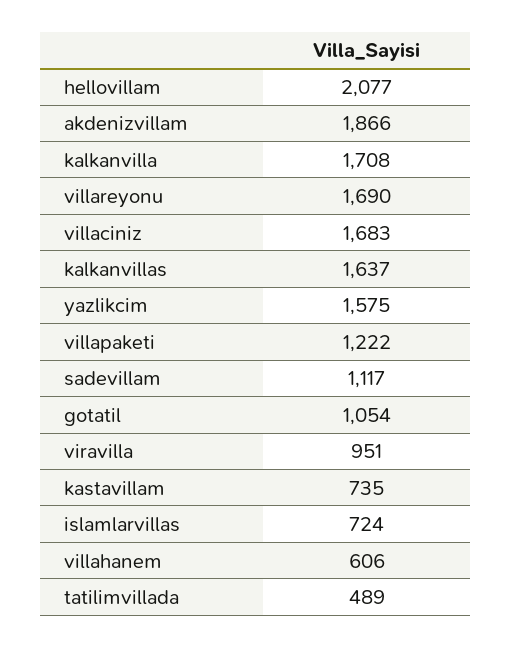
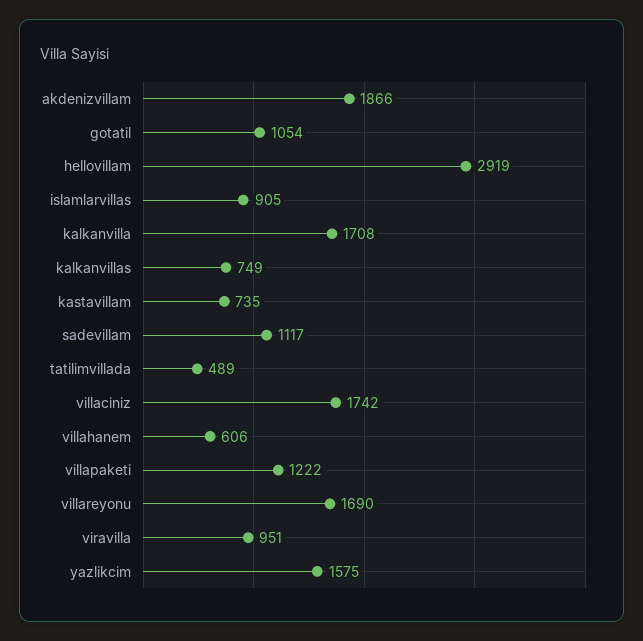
hellovillam: 2077 -> 2919
villaciniz: 1683 -> 1742
kalkanvillas: 1637 -> 749
islamlarvillas: 724 -> 905

